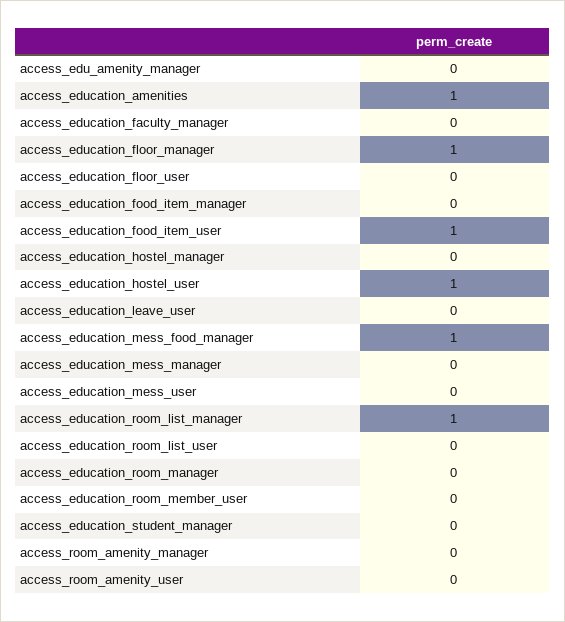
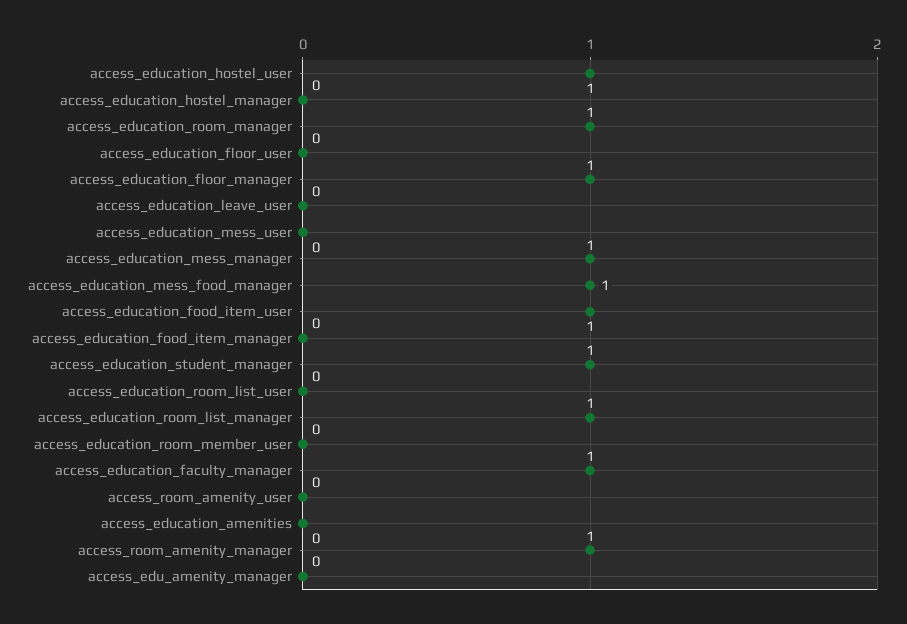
access_education_amenities: 1 -> 0
access_education_faculty_manager: 0 -> 1
access_education_mess_manager: 0 -> 1
access_education_room_manager: 0 -> 1
access_education_student_manager: 0 -> 1
access_room_amenity_manager: 0 -> 1

